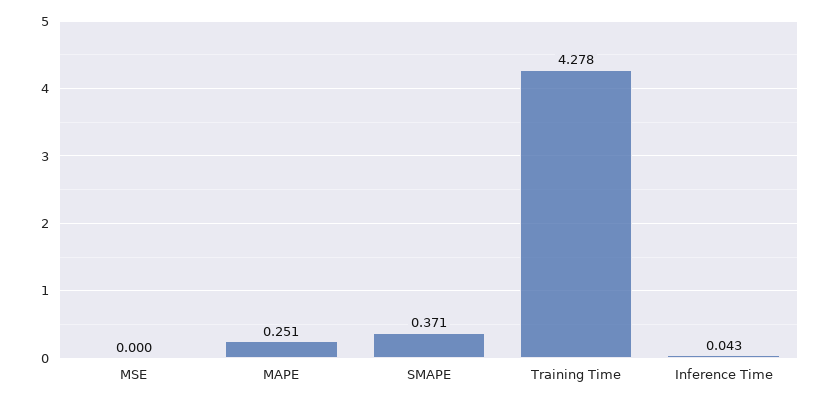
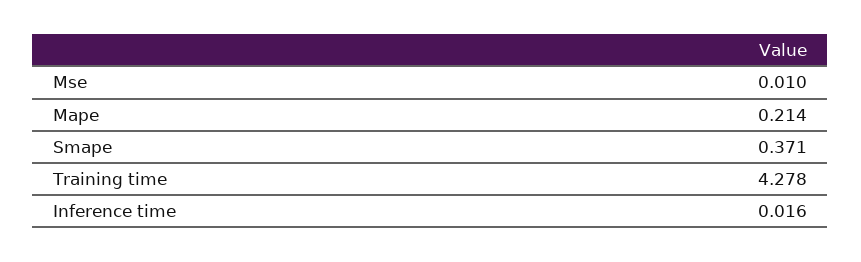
MSE: 0 -> 0.01
MAPE: 0.251 -> 0.214
Inference Time: 0.043 -> 0.016

